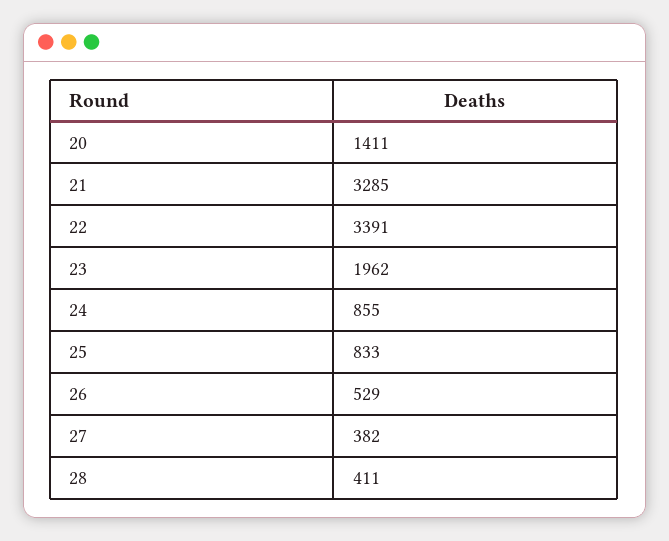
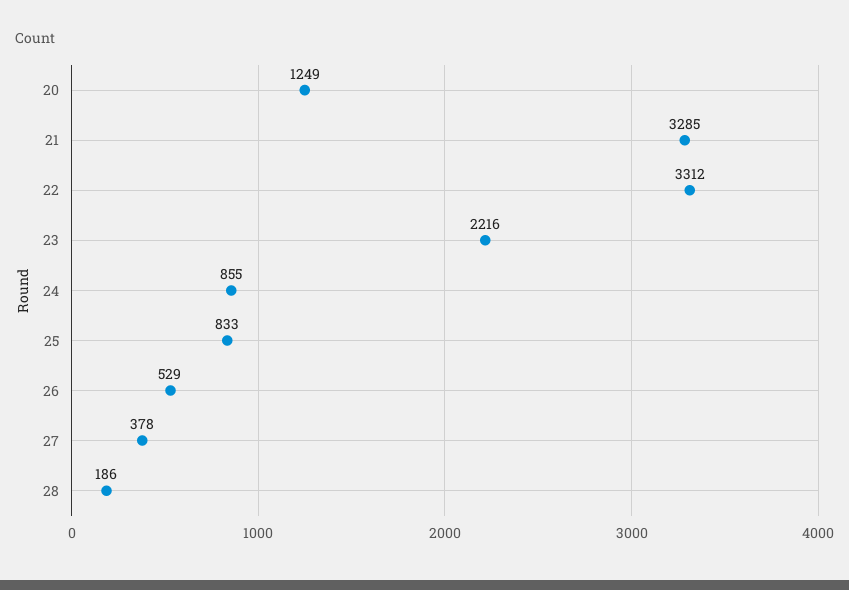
20: 1411 -> 1249
22: 3391 -> 3312
23: 1962 -> 2216
27: 382 -> 378
28: 411 -> 186

